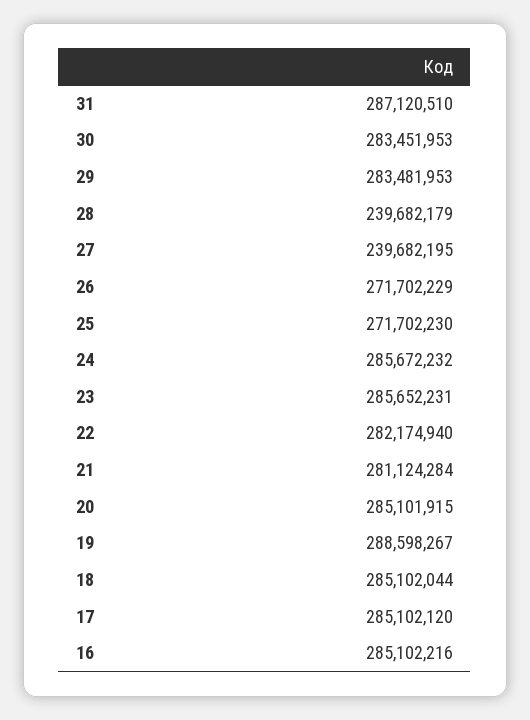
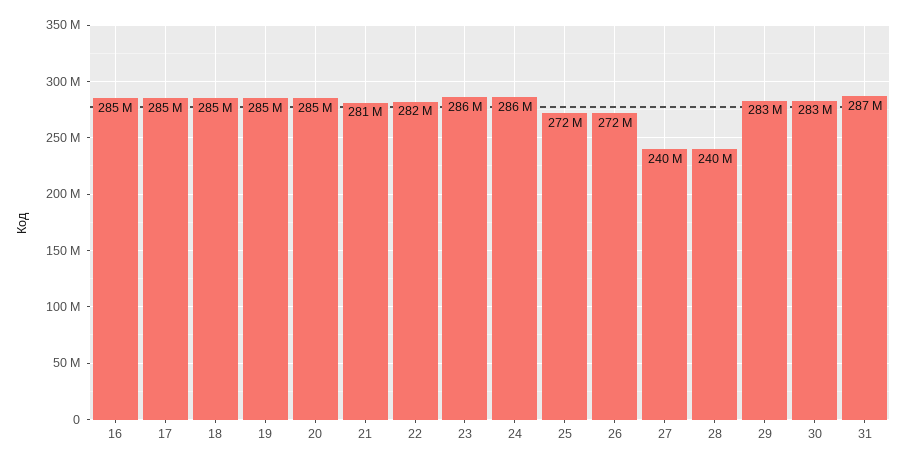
19: 288598267 -> 285000000

